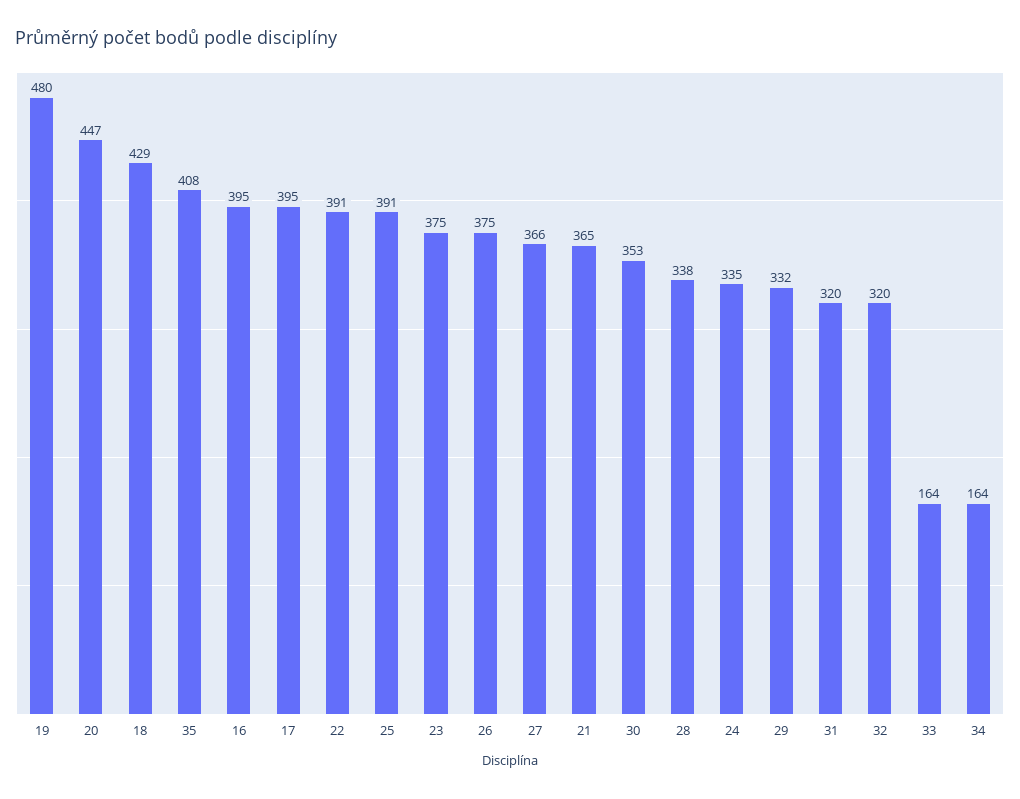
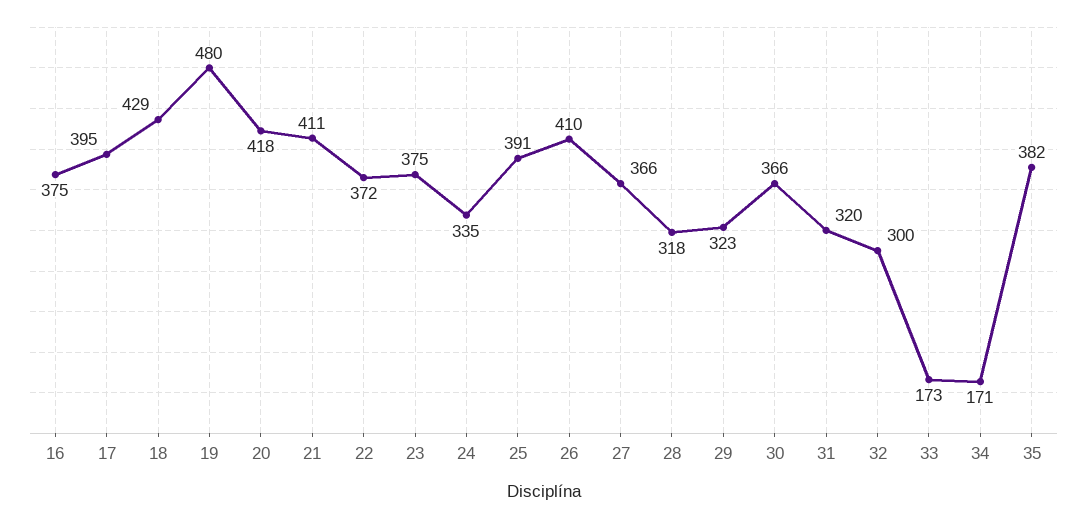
20: 447 -> 418
35: 408 -> 382
16: 395 -> 375
22: 391 -> 372
26: 375 -> 410
21: 365 -> 411
30: 353 -> 366
28: 338 -> 318
29: 332 -> 323
32: 320 -> 300
33: 164 -> 173
34: 164 -> 171

